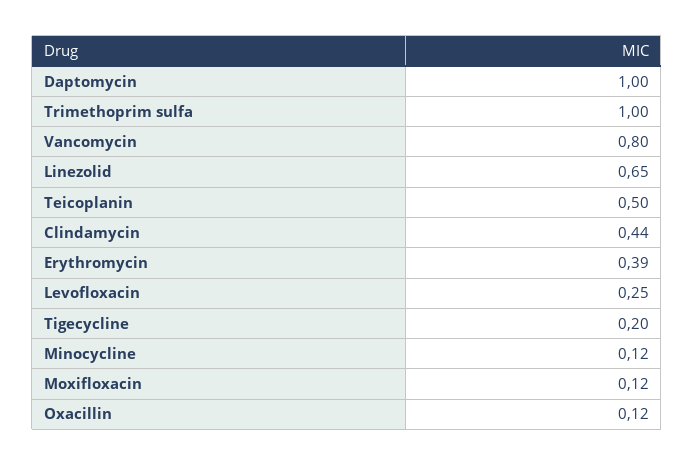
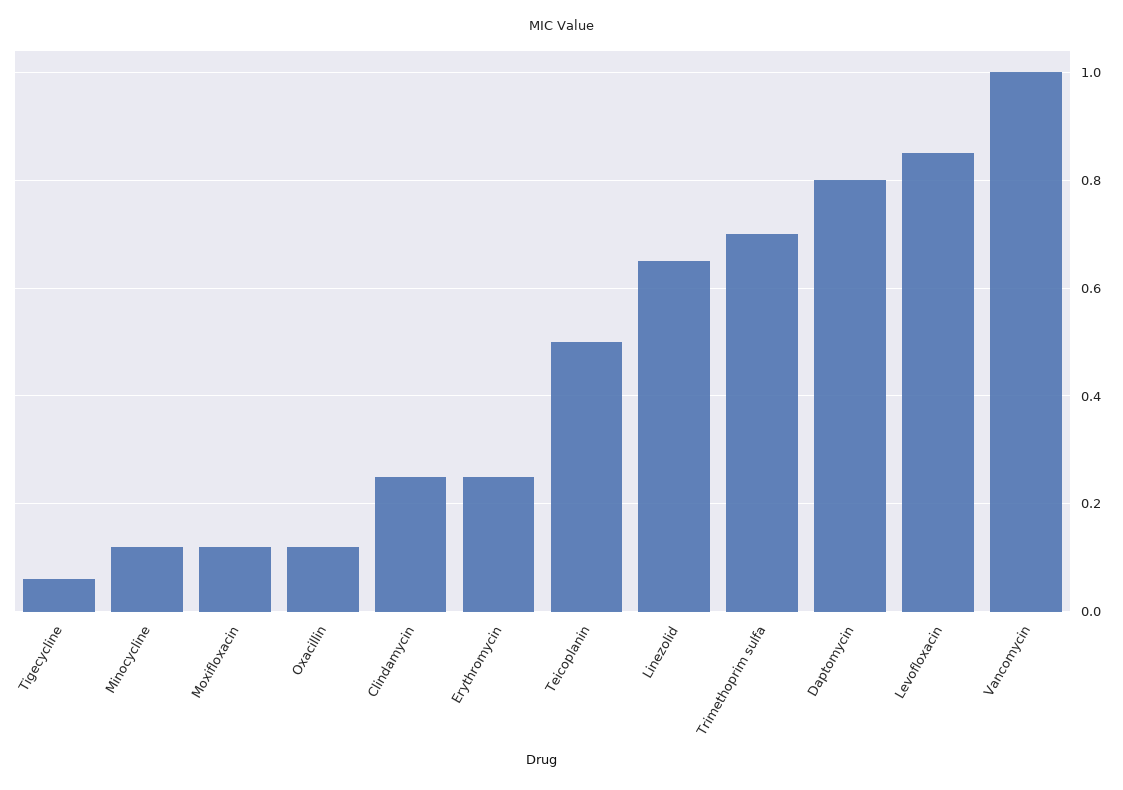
Daptomycin: 1 -> 0.8
Trimethoprim sulfa: 1 -> 0.7
Vancomycin: 0.8 -> 1
Clindamycin: 0.44 -> 0.25
Erythromycin: 0.39 -> 0.25
Levofloxacin: 0.25 -> 0.85
Tigecycline: 0.2 -> 0.05

